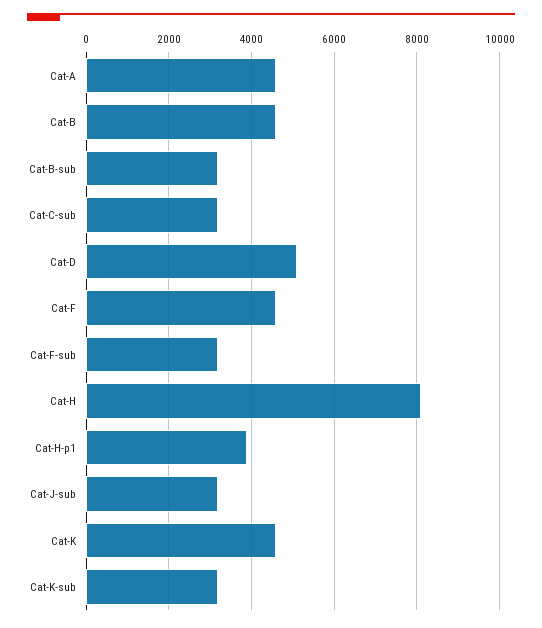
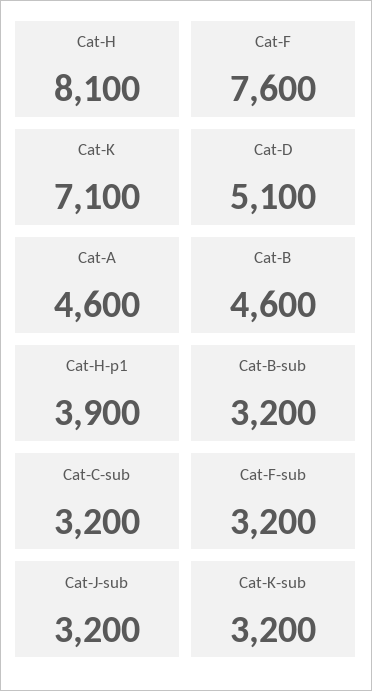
Cat-F: 4600 -> 7600
Cat-K: 4600 -> 7100

